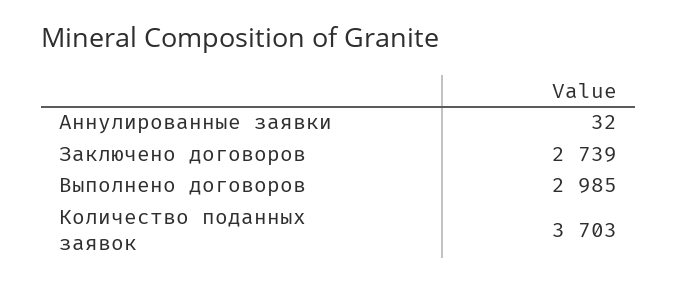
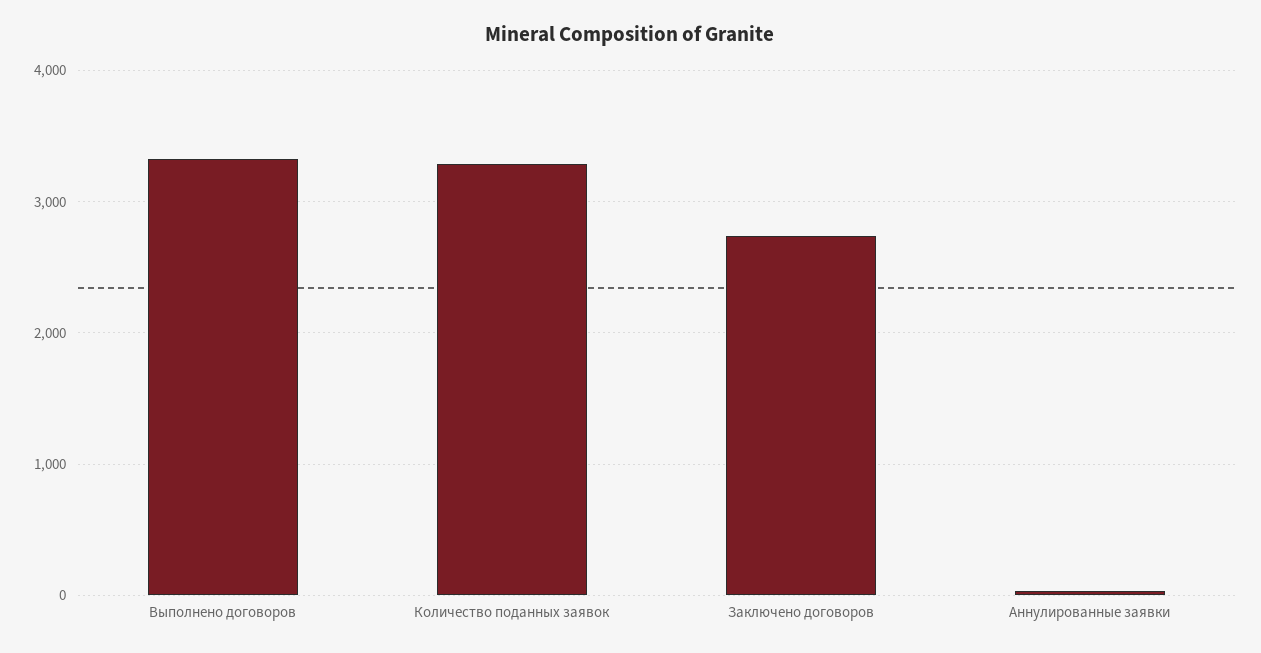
Выполнено договоров: 2985 -> 3300
Количество поданных заявок: 3703 -> 3300

